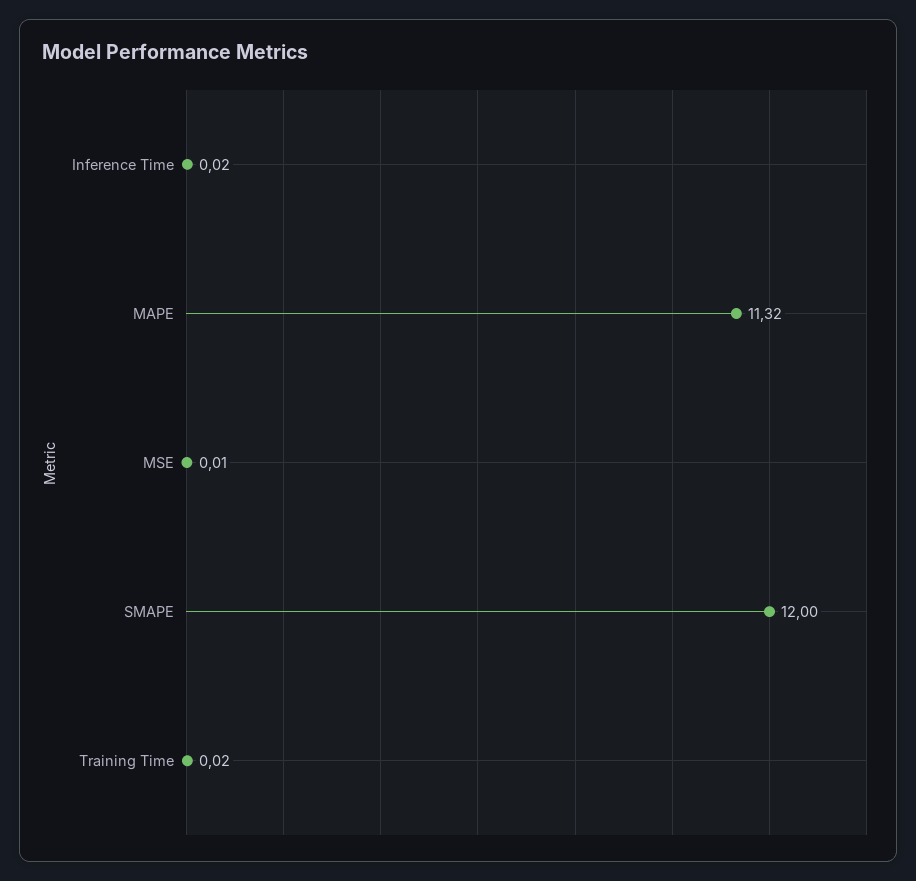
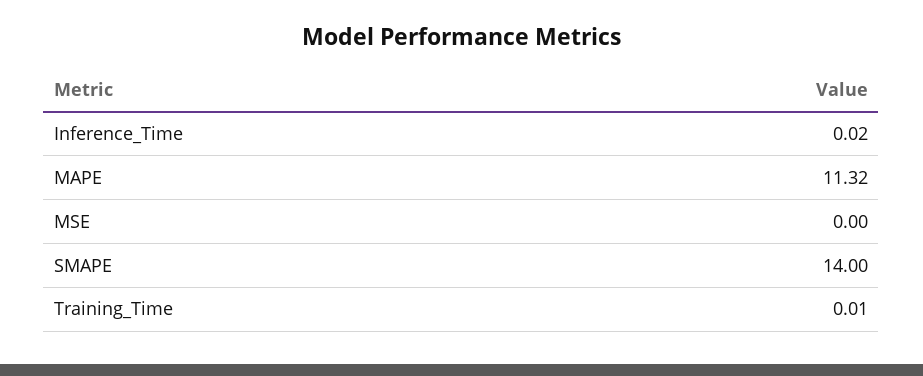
MSE: 0.01 -> 0
SMAPE: 12 -> 14
Training Time: 0.02 -> 0.01

